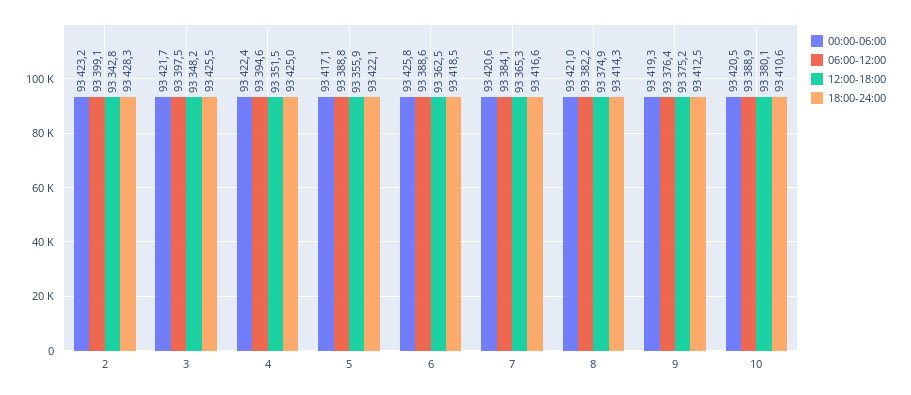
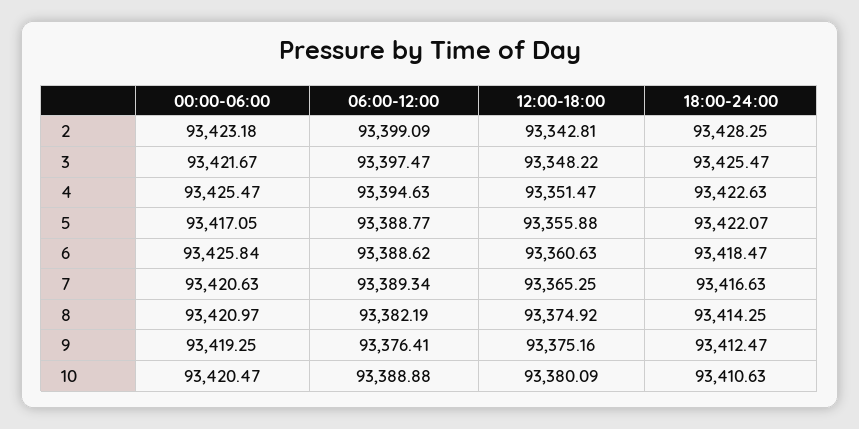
00:00-06:00, 4: 93422.4 -> 93425.47
18:00-24:00, 4: 93425 -> 93422.63
12:00-18:00, 6: 93362.5 -> 93360.63
06:00-12:00, 7: 93384.1 -> 93389.34

